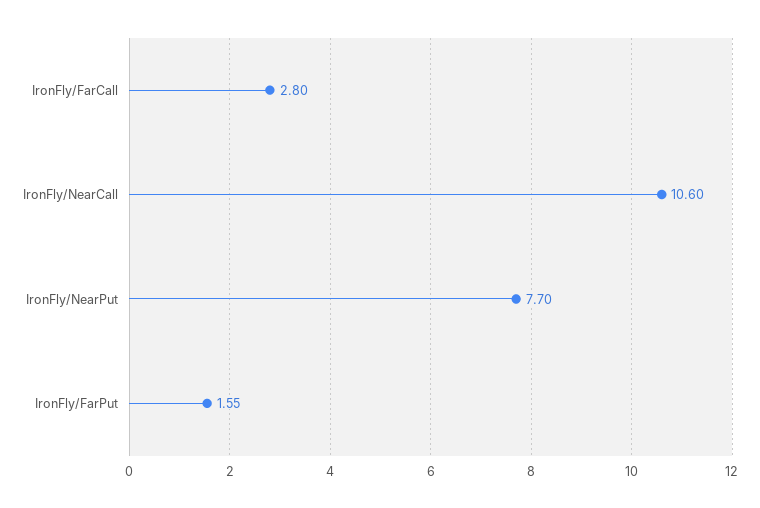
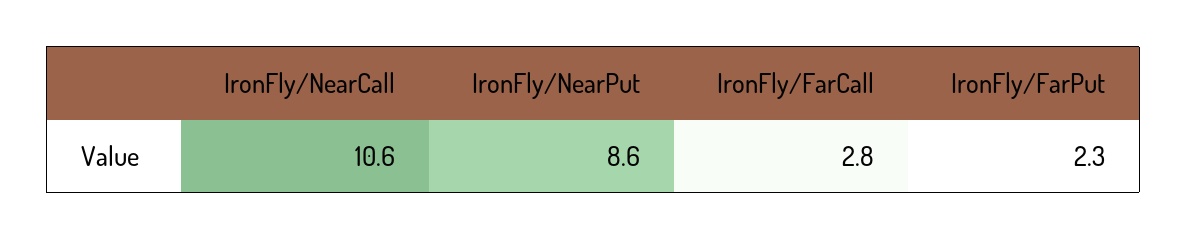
IronFly/NearPut: 7.7 -> 8.6
IronFly/FarPut: 1.55 -> 2.3

